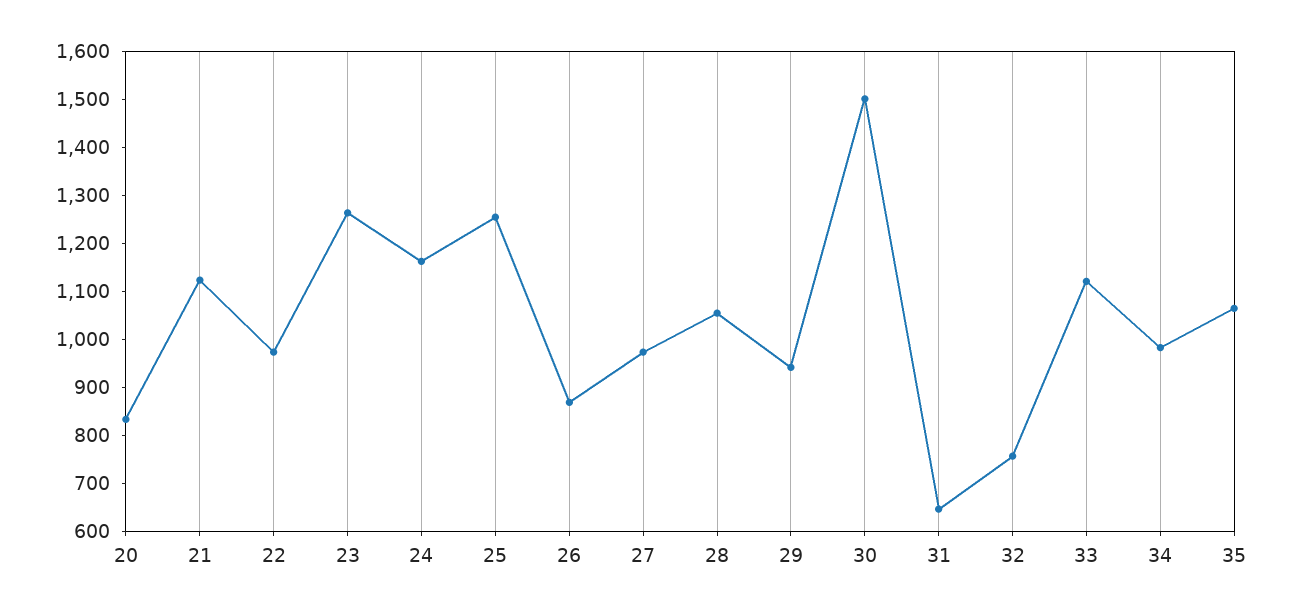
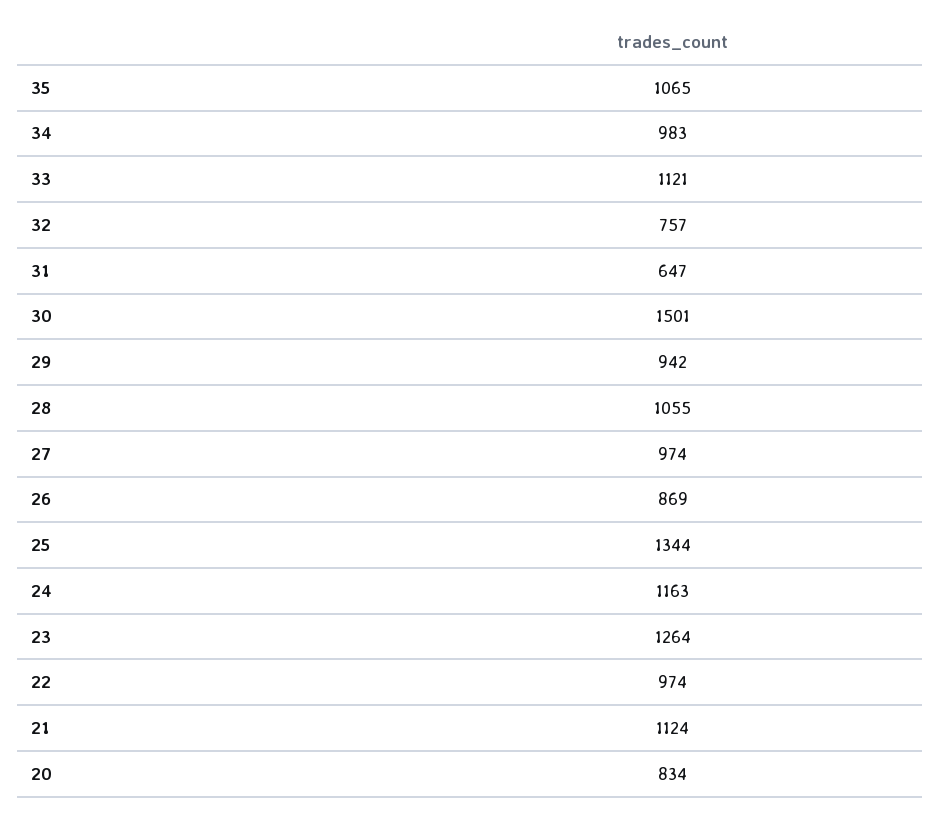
25: 1260 -> 1344

